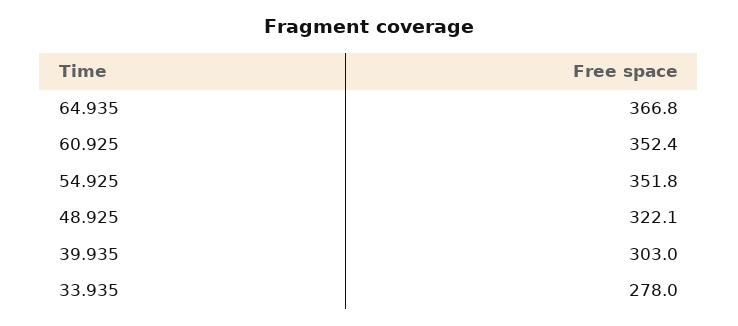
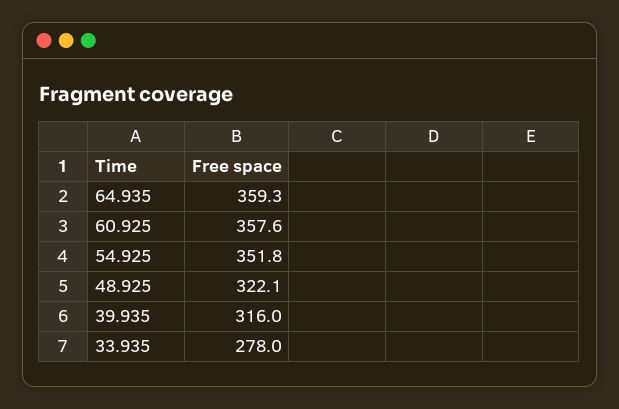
64.935: 366.8 -> 359.3
60.925: 352.4 -> 357.6
39.935: 303 -> 316

